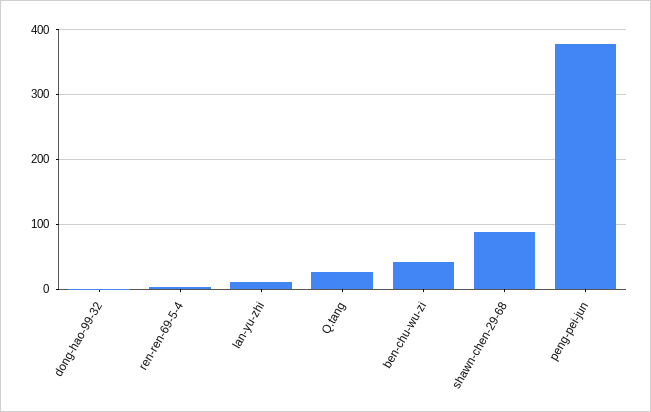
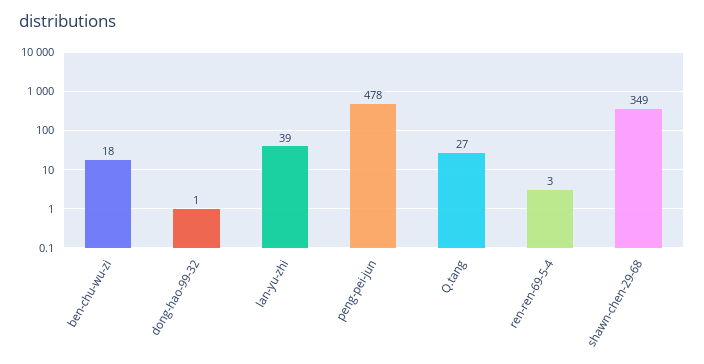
lan-yu-zhi: 10 -> 39
ben-chu-wu-zi: 40 -> 18
shawn-chen-29-68: 90 -> 349
peng-pei-jun: 380 -> 478

